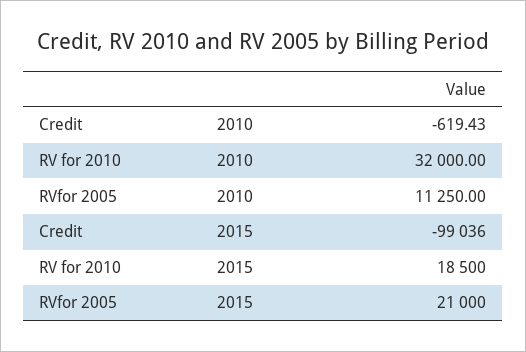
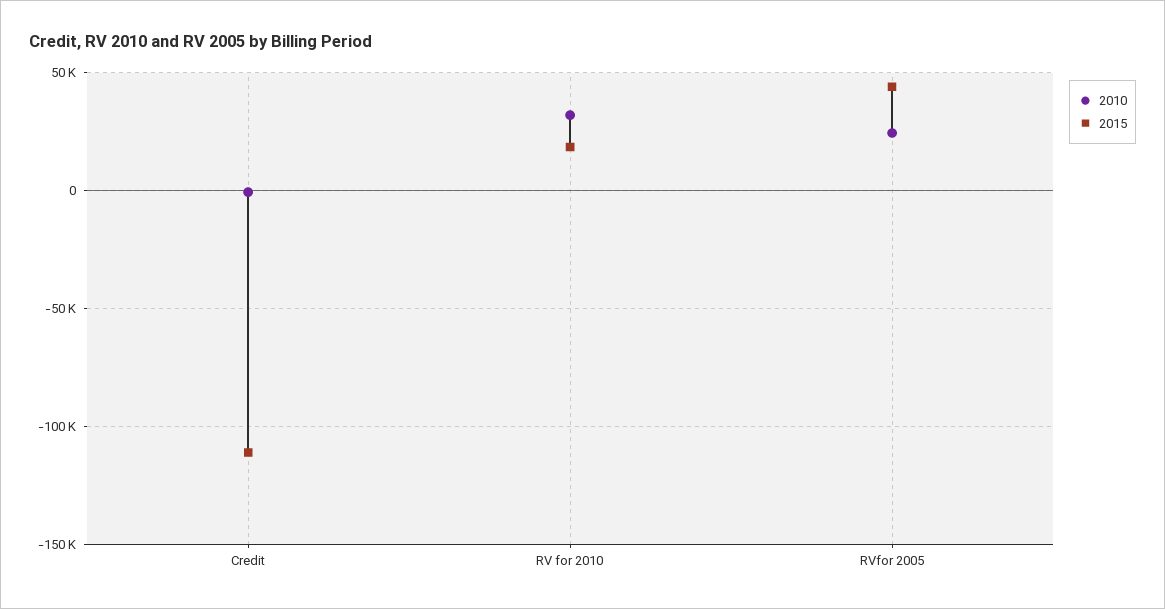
2010, RVfor 2005: 11250 -> 25000
2015, Credit: -99036 -> -110000
2015, RVfor 2005: 21000 -> 45000

